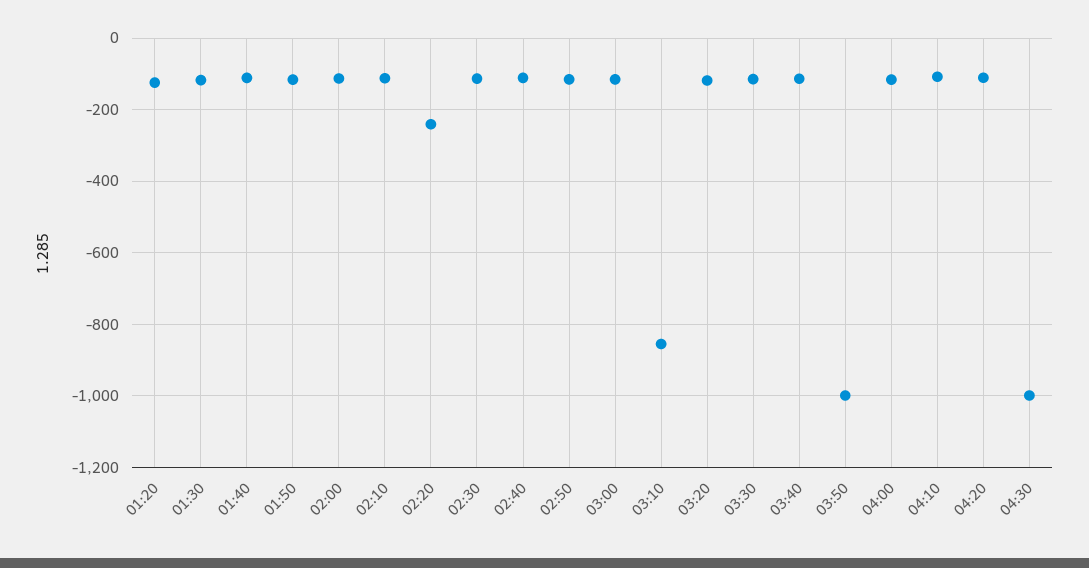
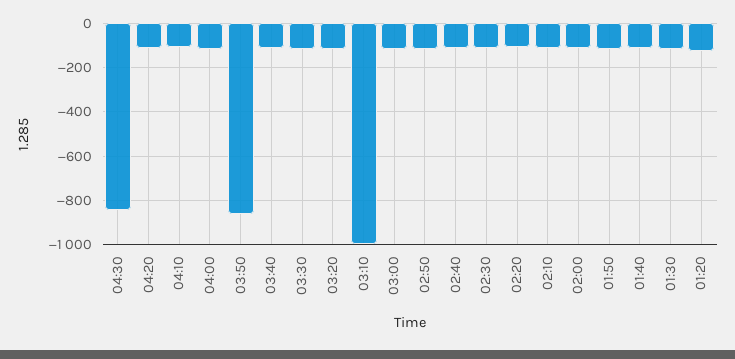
02:20: -240 -> -100
03:10: -860 -> -1000
03:50: -1000 -> -850
04:30: -1000 -> -850

